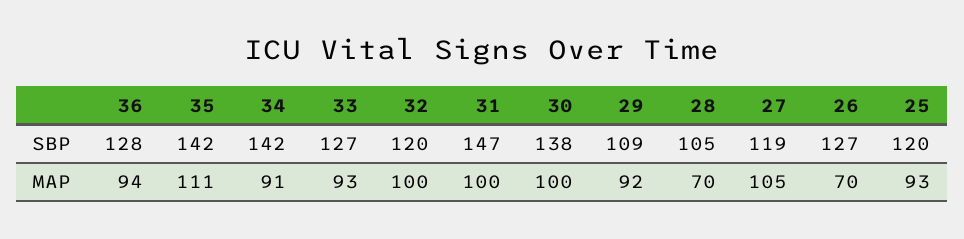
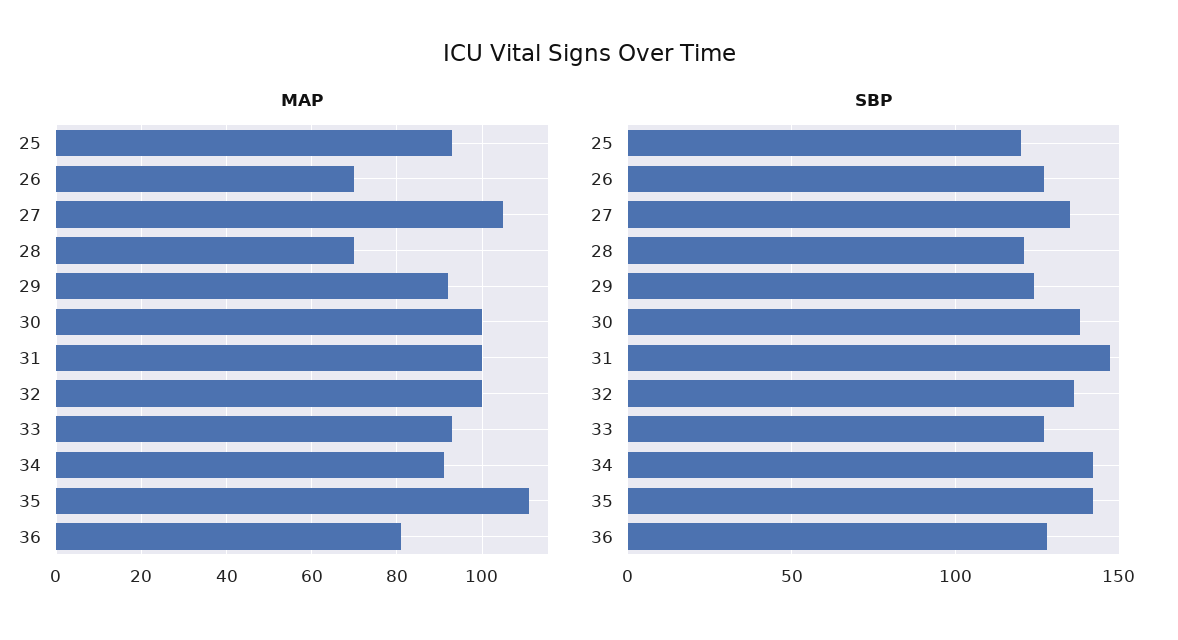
SBP, 32: 120 -> 135
SBP, 29: 109 -> 125
SBP, 28: 105 -> 120
SBP, 27: 119 -> 135
MAP, 36: 94 -> 80

